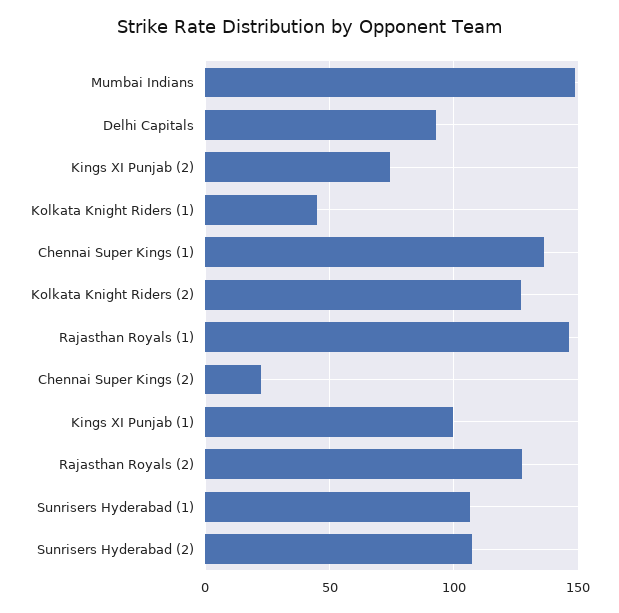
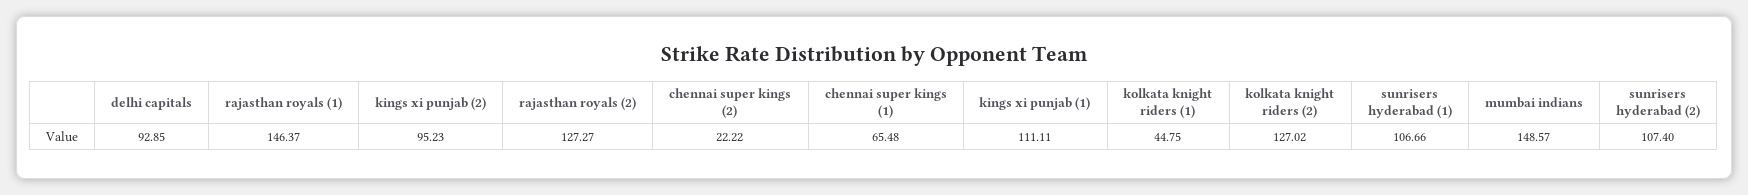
Kings XI Punjab (2): 75 -> 95.23
Chennai Super Kings (1): 135 -> 65.48
Kings XI Punjab (1): 100 -> 111.11

